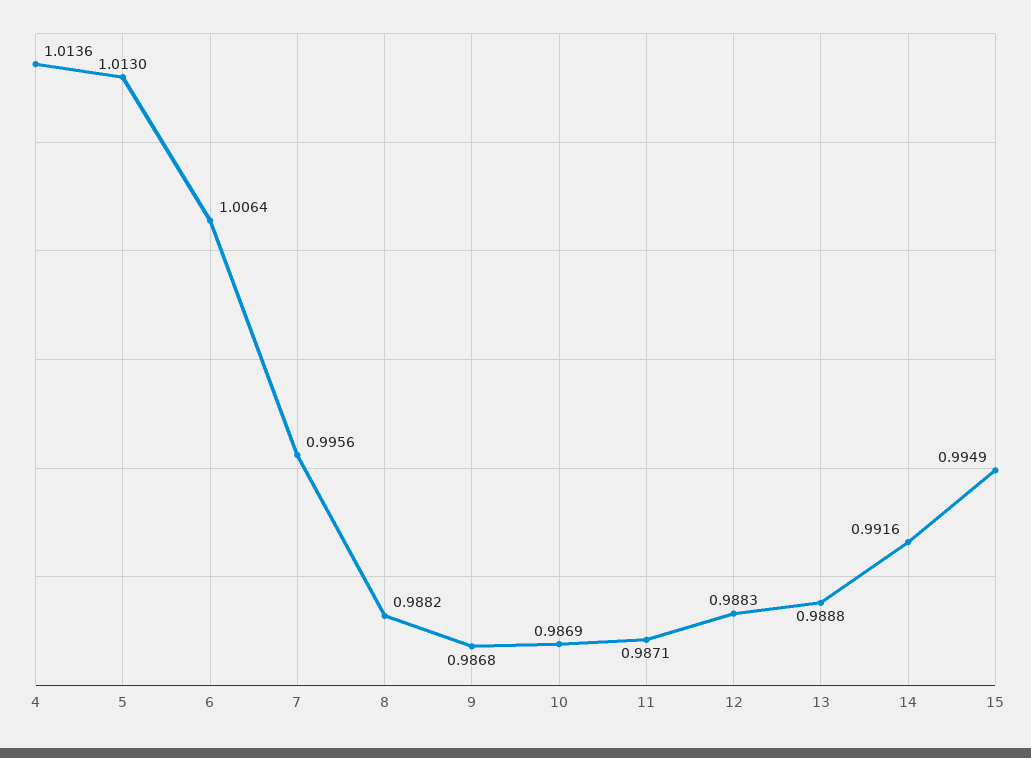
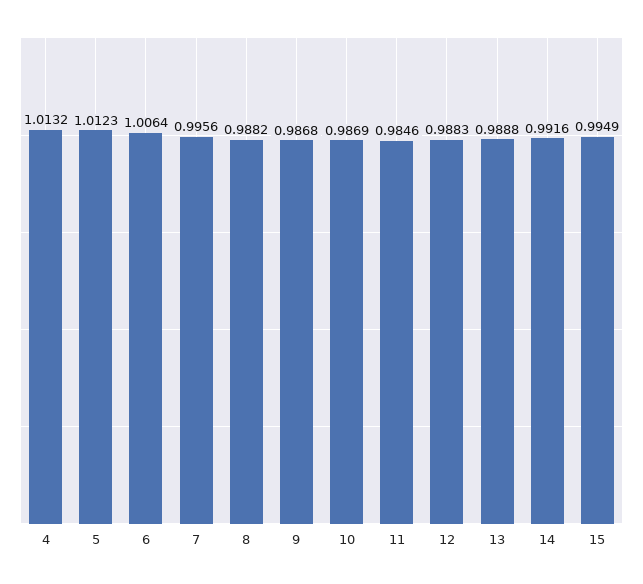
4: 1.0136 -> 1.0132
5: 1.013 -> 1.0123
11: 0.9871 -> 0.9846

